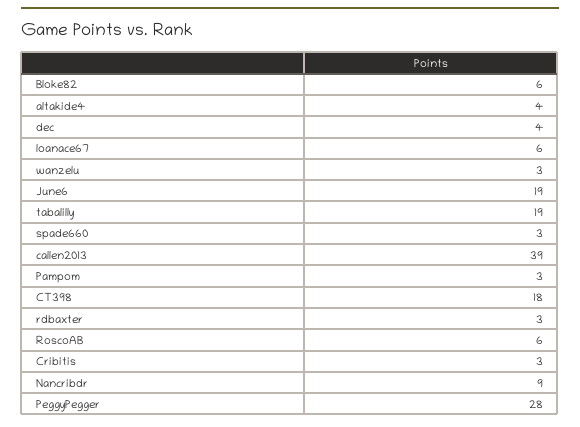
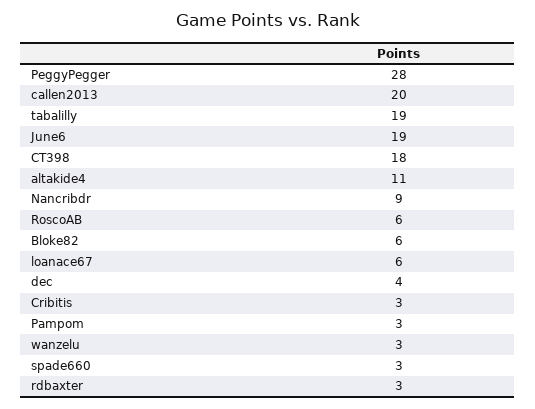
altakide4: 4 -> 11
callen2013: 39 -> 20

